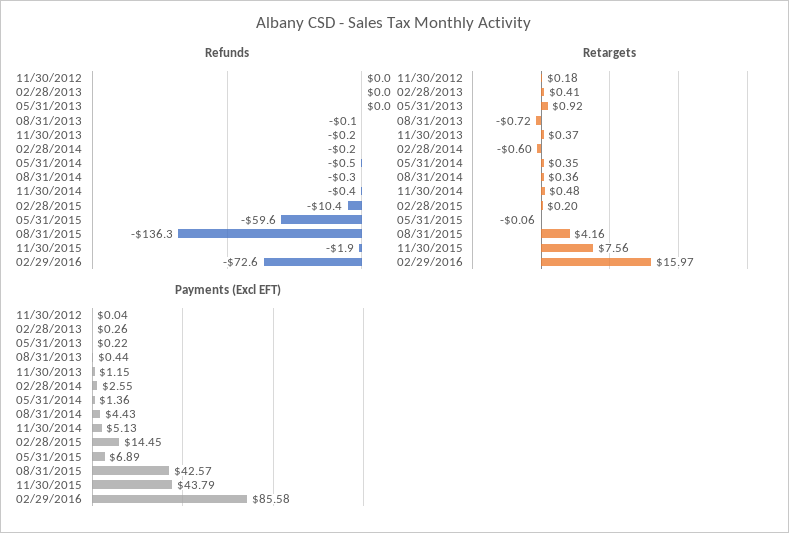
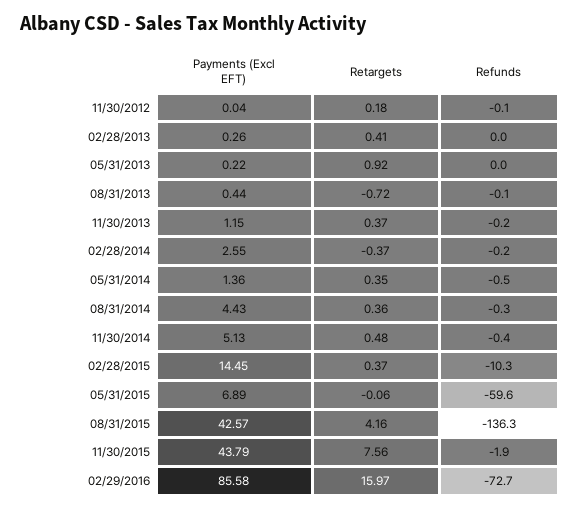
Refunds, 11/30/2012: 0 -> -0.1
Refunds, 02/28/2015: -10.4 -> -10.3
Refunds, 02/29/2016: -72.6 -> -72.7
Retargets, 02/28/2014: -0.6 -> -0.37
Retargets, 02/28/2015: 0.2 -> 0.37

